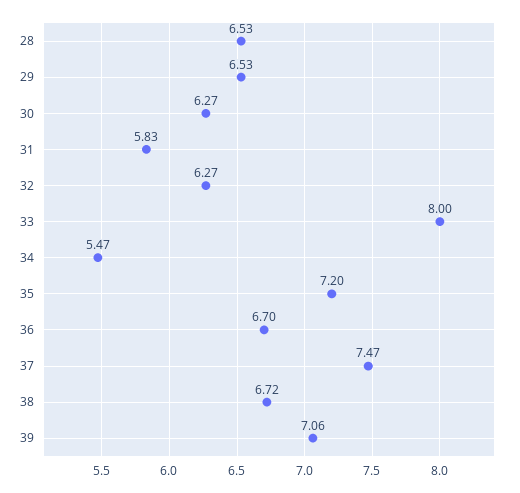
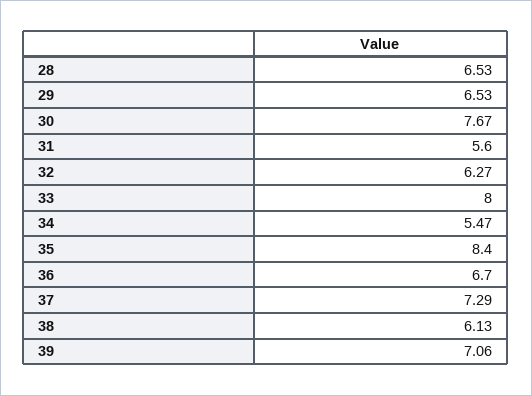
30: 6.27 -> 7.67
31: 5.83 -> 5.6
35: 7.2 -> 8.4
37: 7.47 -> 7.29
38: 6.72 -> 6.13

